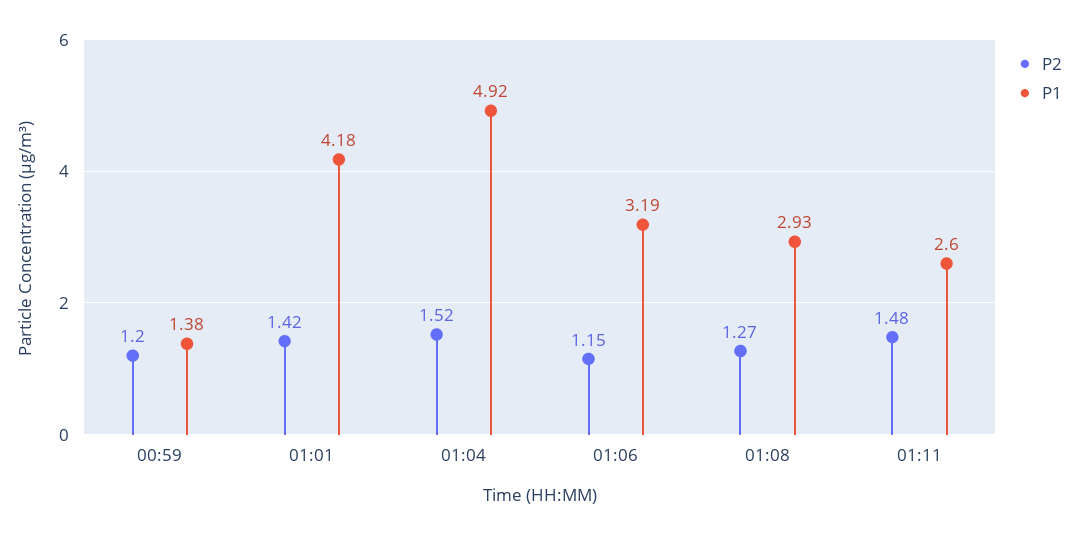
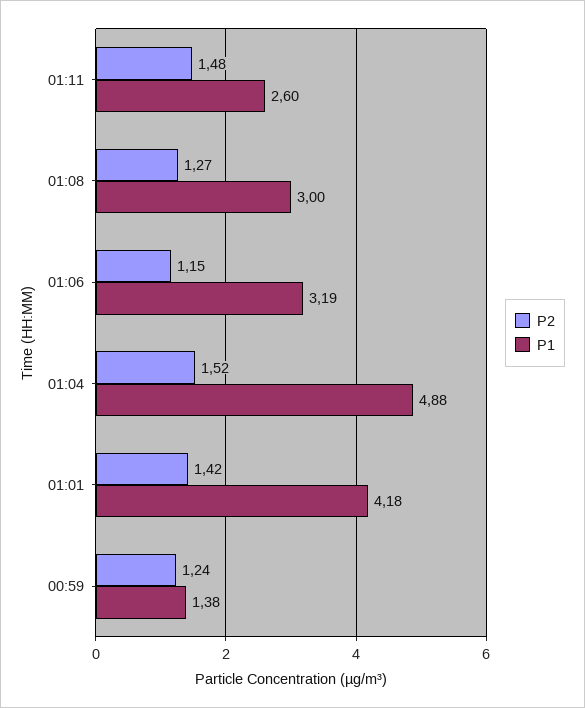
P2, 00:59: 1.2 -> 1.24
P1, 01:04: 4.92 -> 4.88
P1, 01:08: 2.93 -> 3

